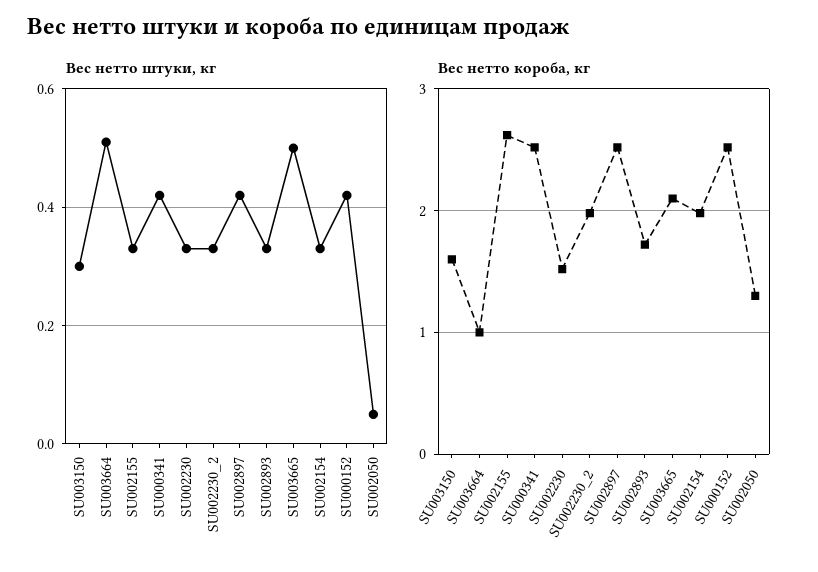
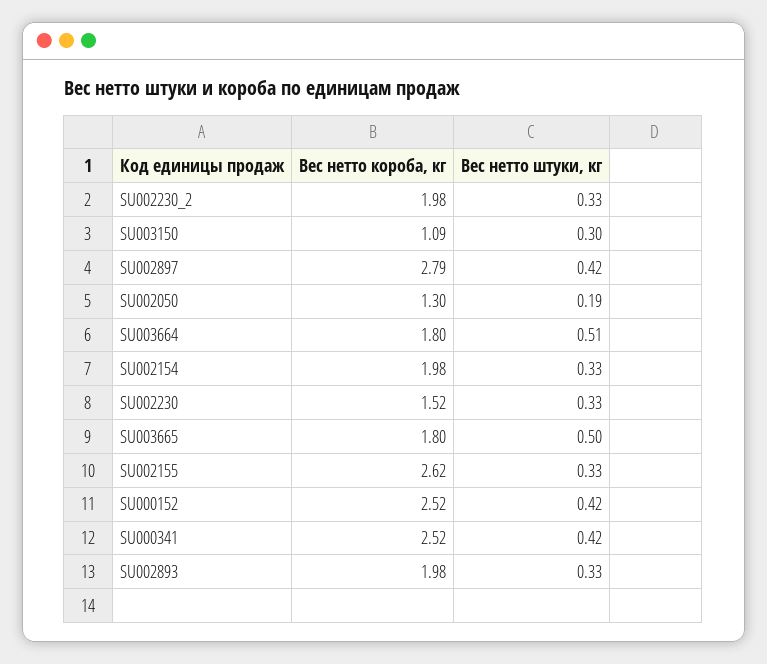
Вес нетто штуки, кг, SU002050: 0.05 -> 0.19
Вес нетто короба, кг, SU003150: 1.6 -> 1.09
Вес нетто короба, кг, SU003664: 1 -> 1.8
Вес нетто короба, кг, SU002897: 2.5 -> 2.79
Вес нетто короба, кг, SU002893: 1.7 -> 1.98
Вес нетто короба, кг, SU003665: 2.1 -> 1.8

